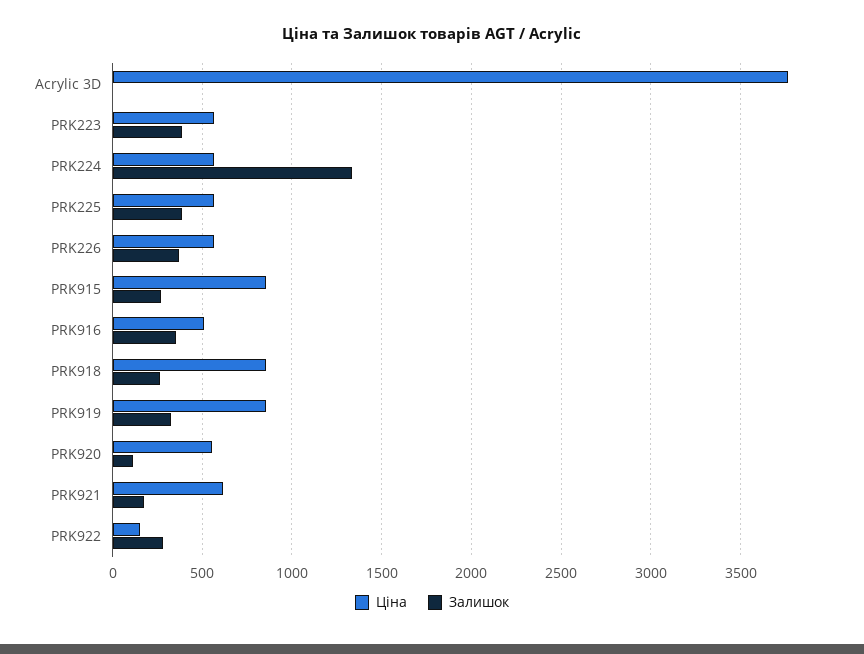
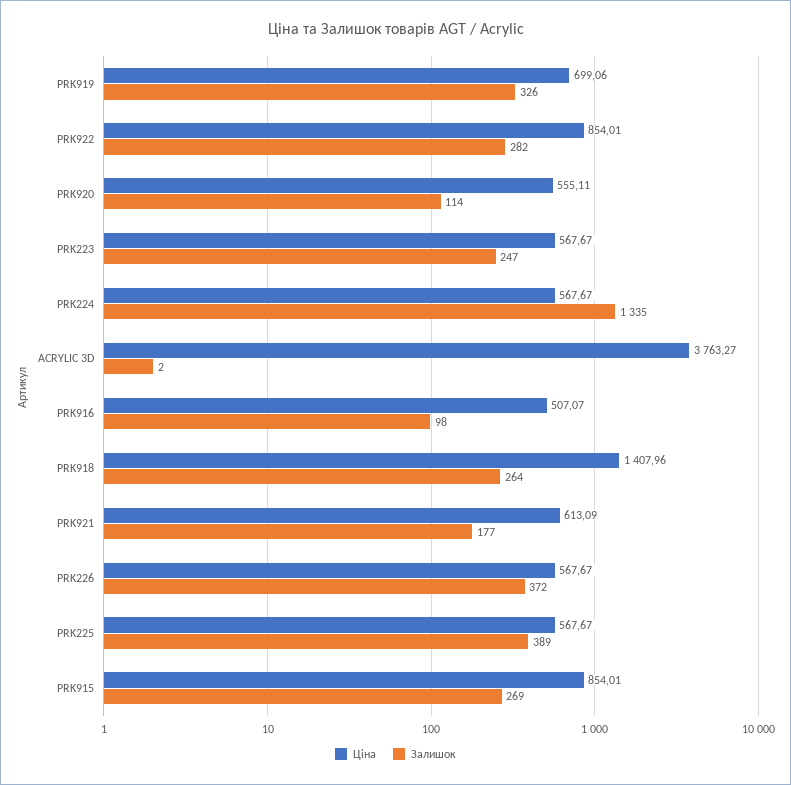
Залишок, PRK223: 400 -> 247
Залишок, PRK916: 350 -> 98
Ціна, PRK918: 850 -> 1407.96
Ціна, PRK919: 850 -> 699.06
Ціна, PRK922: 150 -> 854.01

